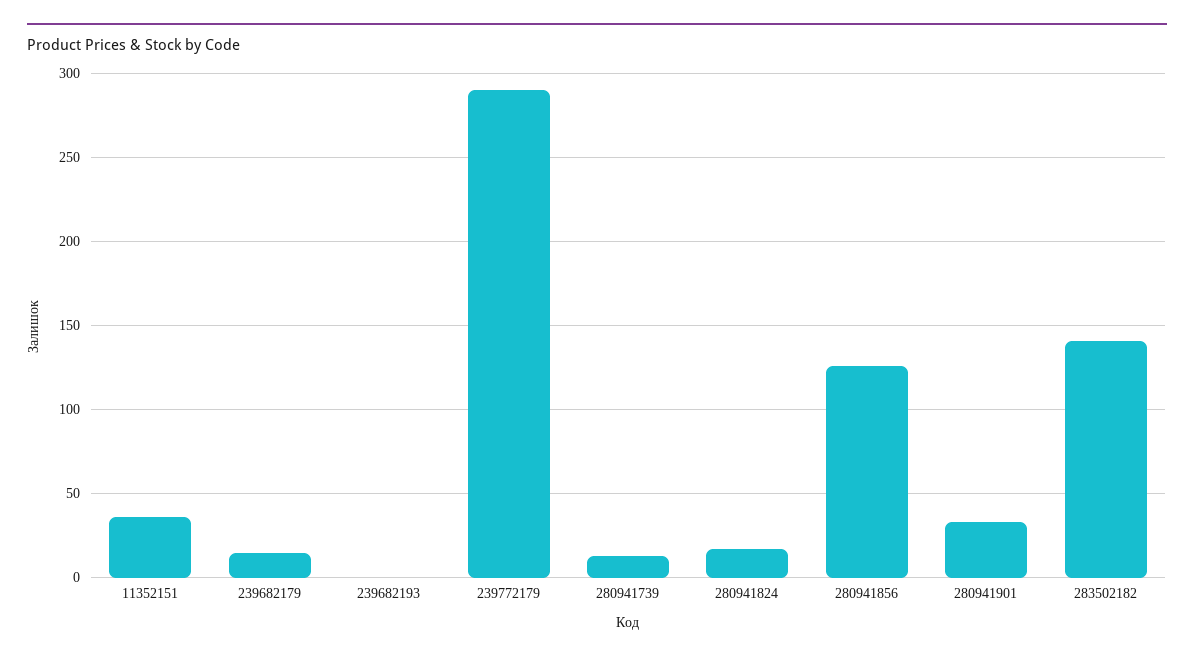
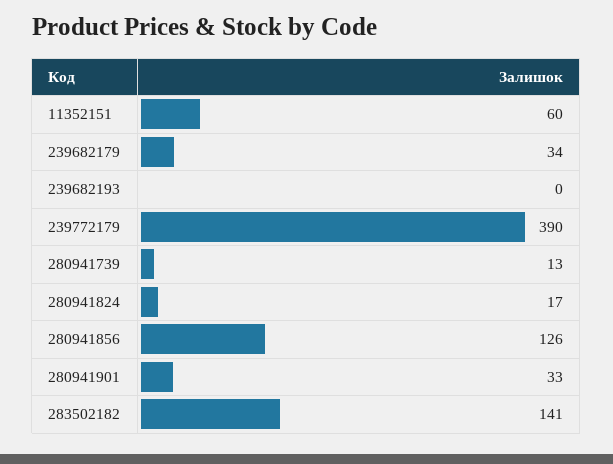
11352151: 35 -> 60
239682179: 15 -> 34
239772179: 290 -> 390

